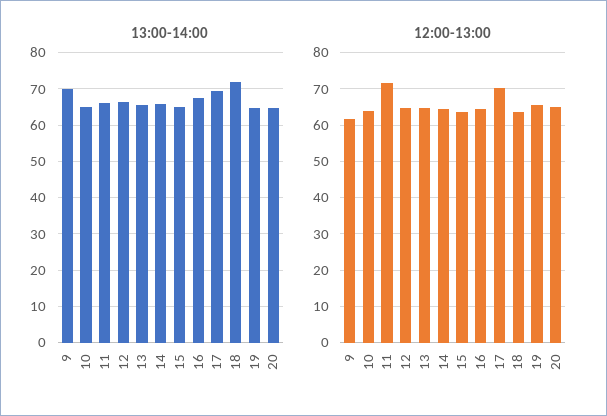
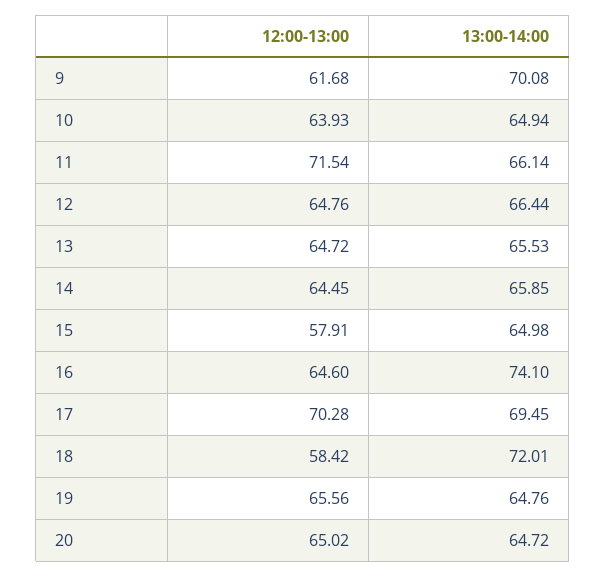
13:00-14:00, 16: 68 -> 74.1
12:00-13:00, 15: 64 -> 57.91
12:00-13:00, 18: 64 -> 58.42

